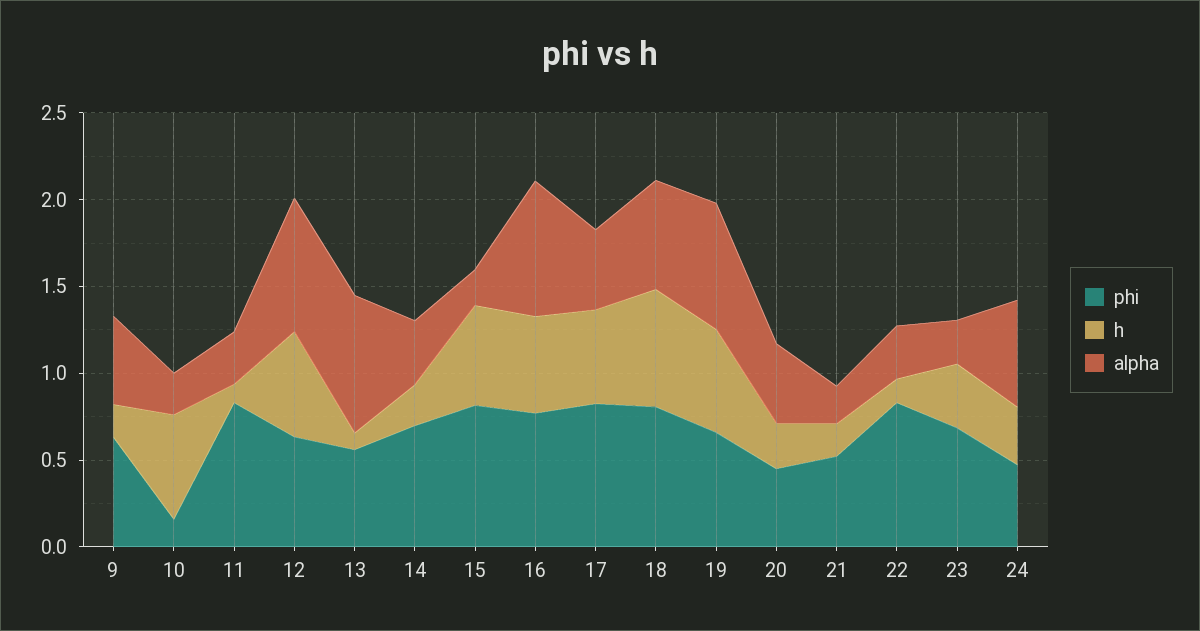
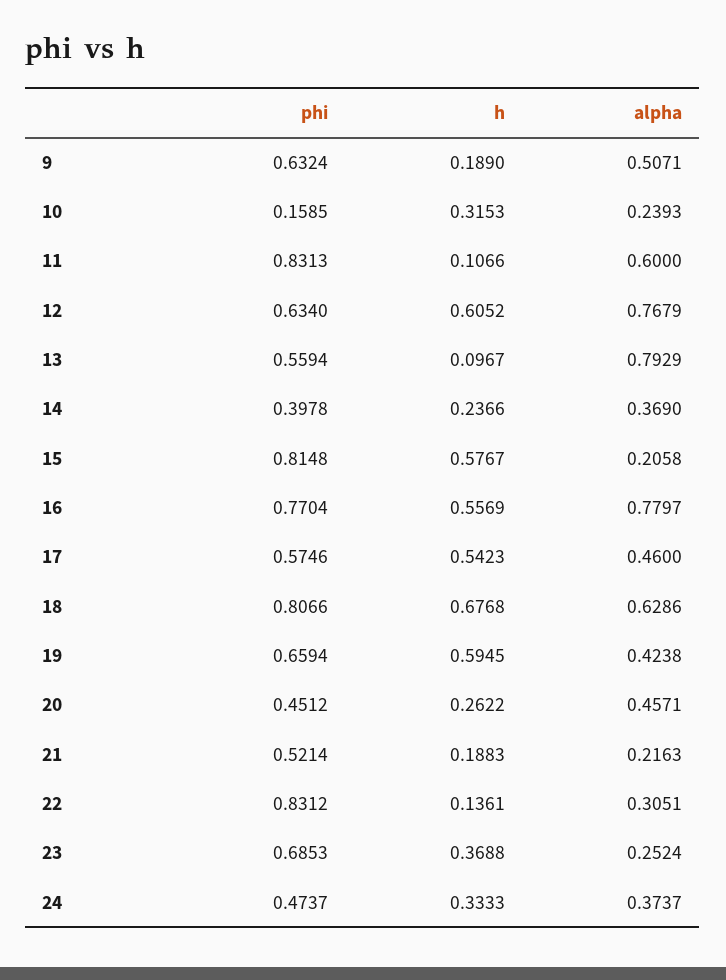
h, 10: 0.6 -> 0.3153
alpha, 11: 0.3 -> 0.6
phi, 14: 0.7 -> 0.3978
phi, 17: 0.8 -> 0.5746
alpha, 19: 0.7 -> 0.4238
alpha, 24: 0.6 -> 0.3737

